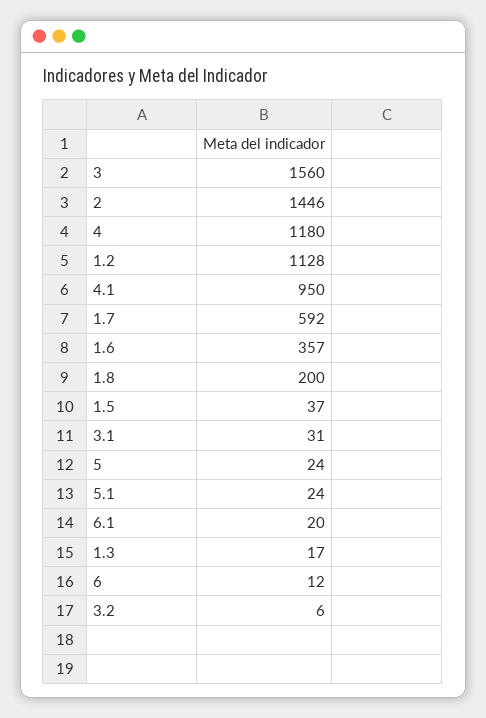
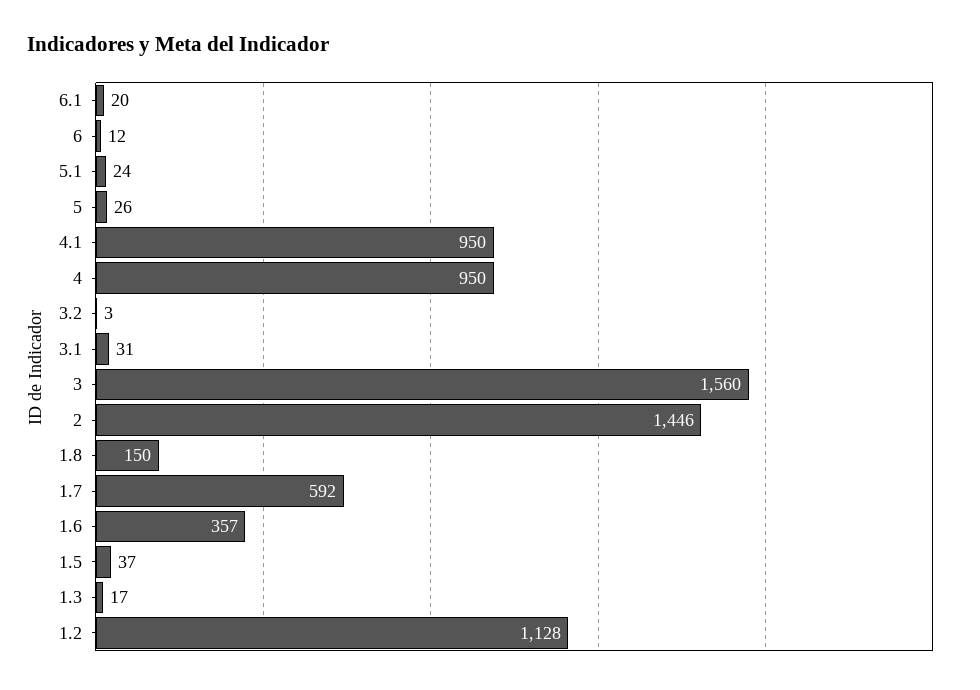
4: 1180 -> 950
1.8: 200 -> 150
5: 24 -> 26
3.2: 6 -> 3

